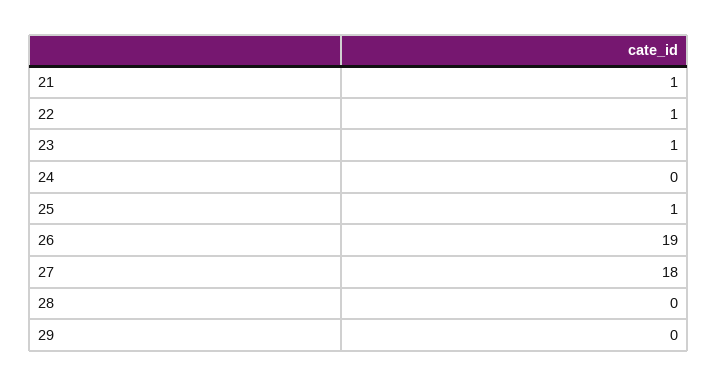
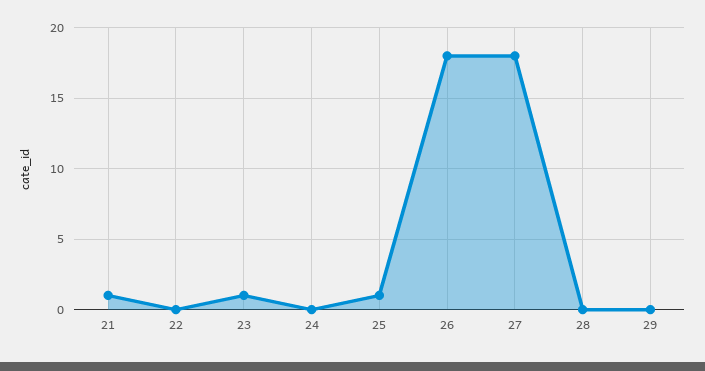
22: 1 -> 0
26: 19 -> 18

